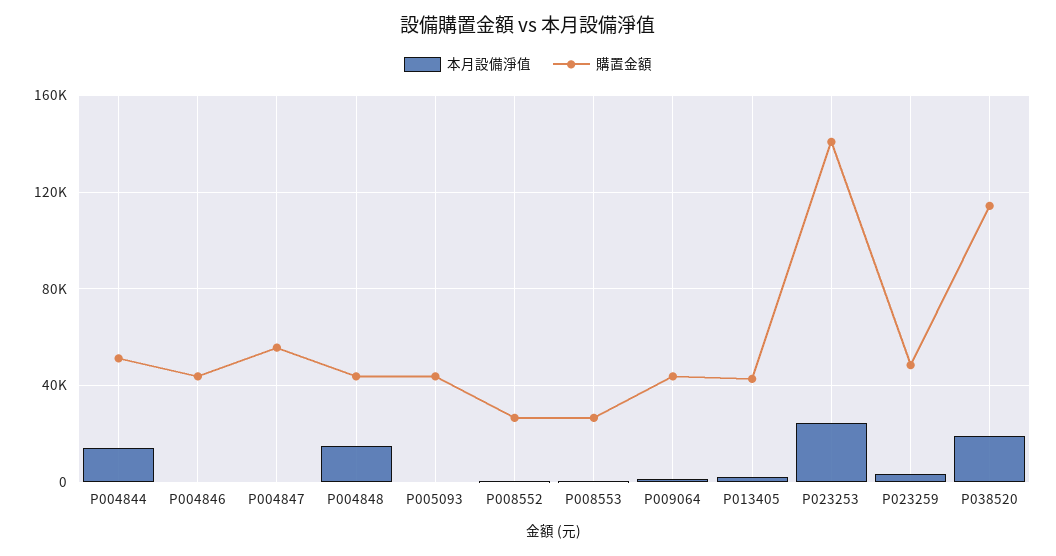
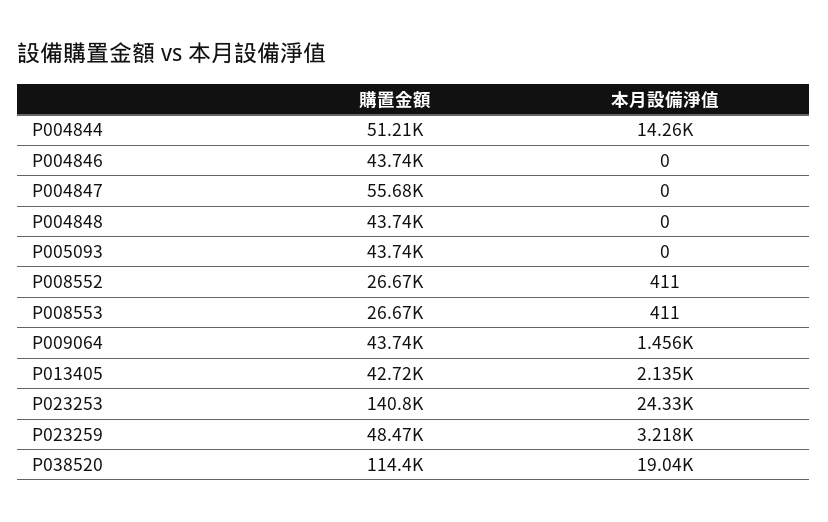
本月設備淨值, P004848: 15000 -> 0

